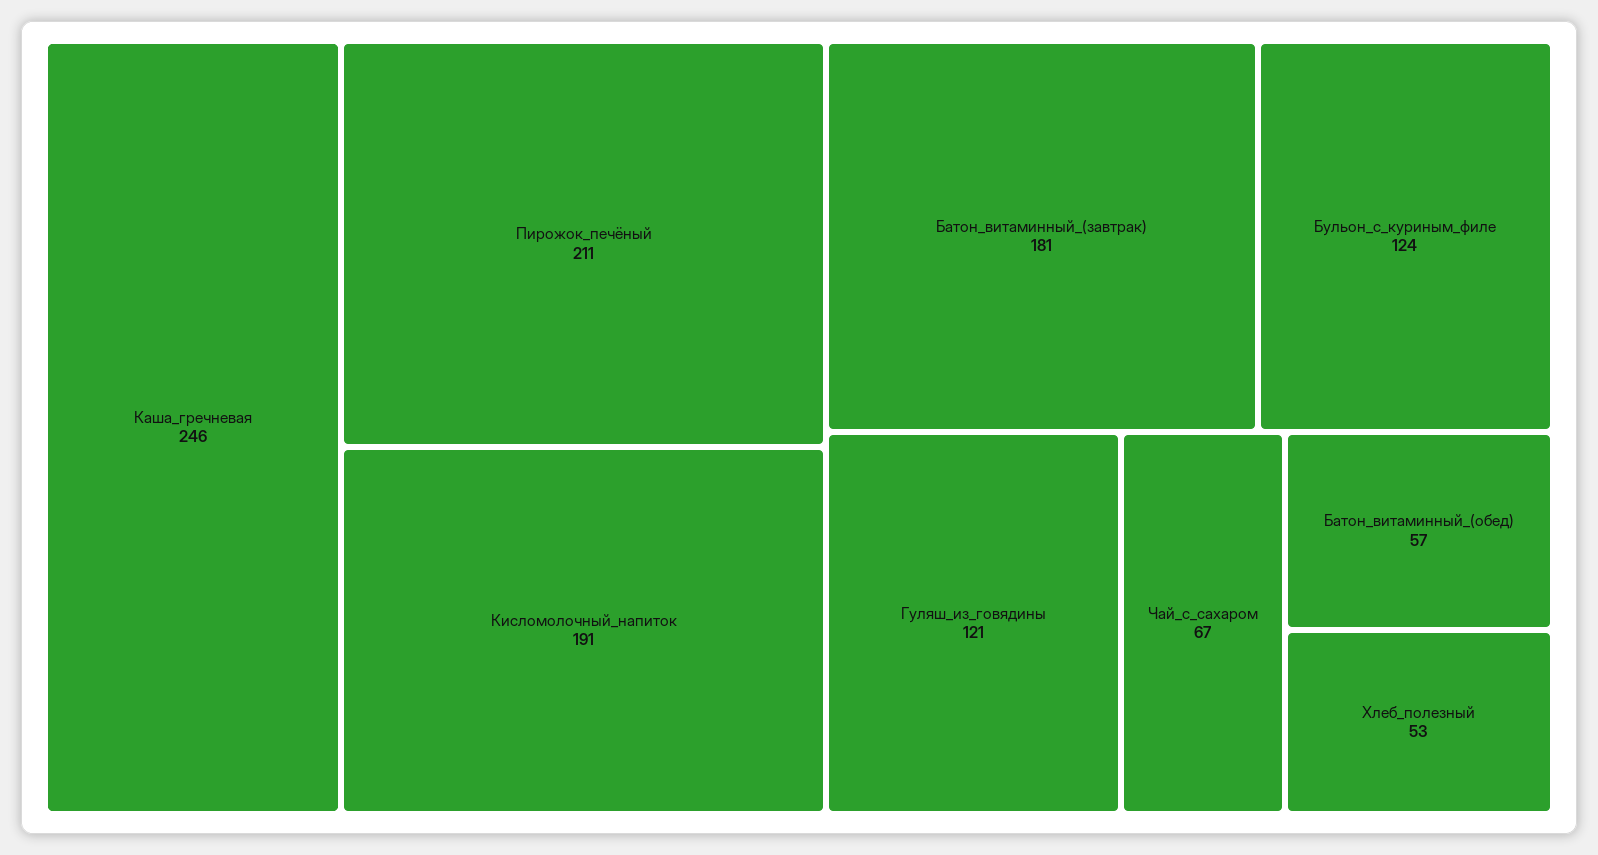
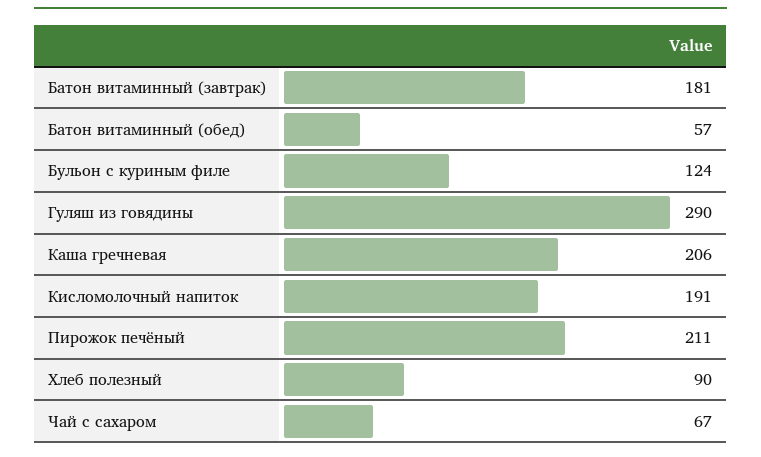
Каша_гречневая: 246 -> 206
Гуляш_из_говядины: 121 -> 290
Хлеб_полезный: 53 -> 90

